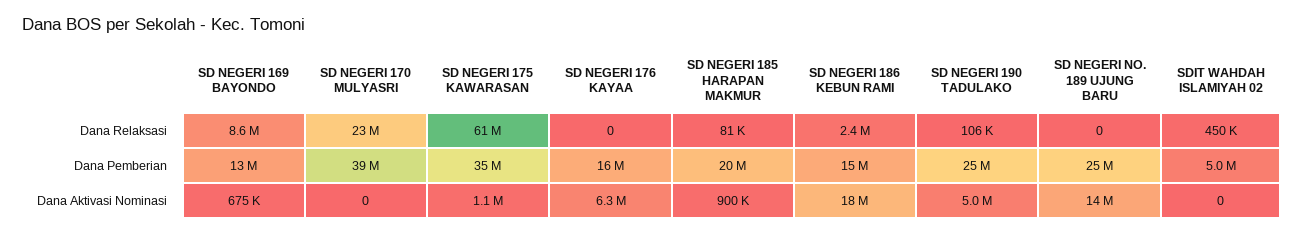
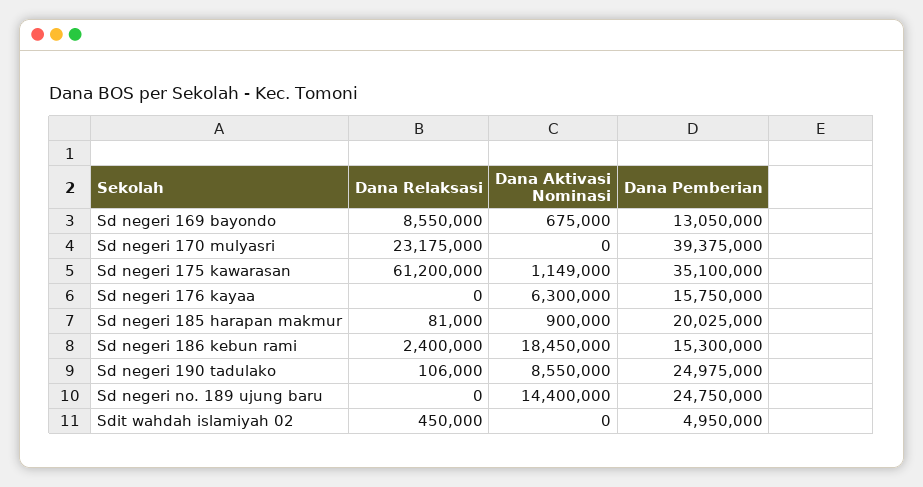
SD NEGERI 190 TADULAKO, Dana Aktivasi Nominasi: 5000000 -> 8550000

